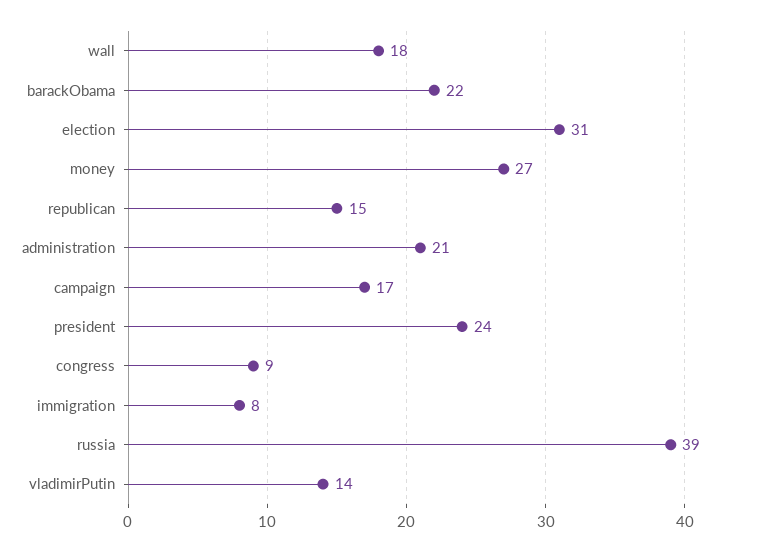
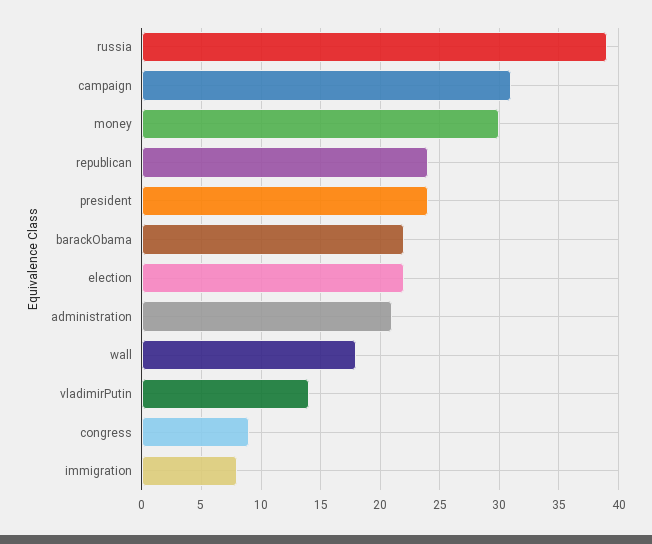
election: 31 -> 22
money: 27 -> 30
republican: 15 -> 24
campaign: 17 -> 31

